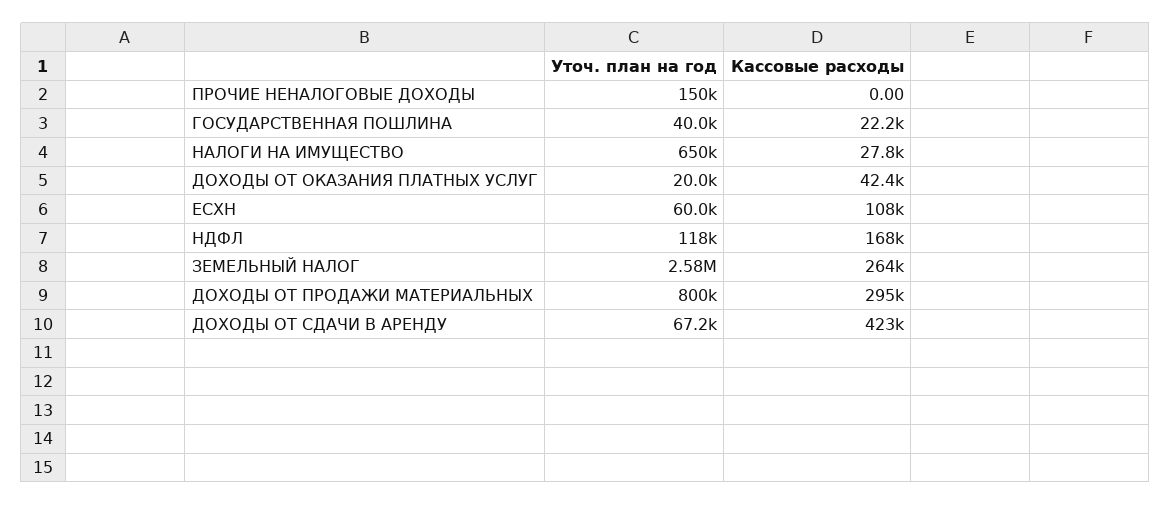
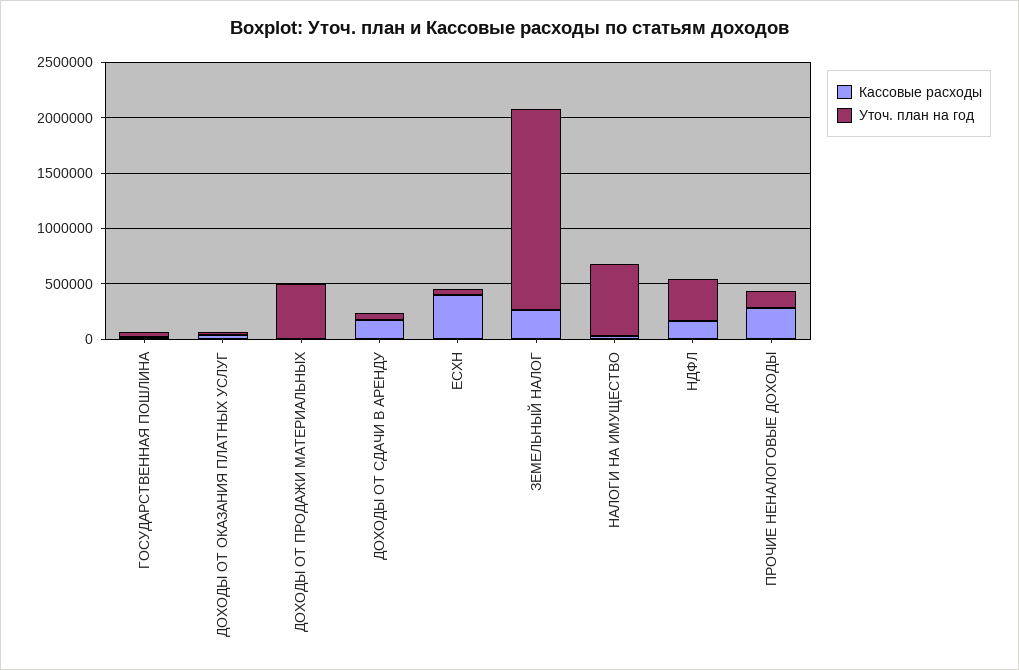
Кассовые расходы, ПРОЧИЕ НЕНАЛОГОВЫЕ ДОХОДЫ: 0 -> 300000
Кассовые расходы, ЕСХН: 108000 -> 400000
Уточ. план на год, НДФЛ: 118000 -> 400000
Уточ. план на год, ЗЕМЕЛЬНЫЙ НАЛОГ: 2580000 -> 1800000
Уточ. план на год, ДОХОДЫ ОТ ПРОДАЖИ МАТЕРИАЛЬНЫХ: 800000 -> 500000
Кассовые расходы, ДОХОДЫ ОТ ПРОДАЖИ МАТЕРИАЛЬНЫХ: 295000 -> 0
Кассовые расходы, ДОХОДЫ ОТ СДАЧИ В АРЕНДУ: 423000 -> 200000

